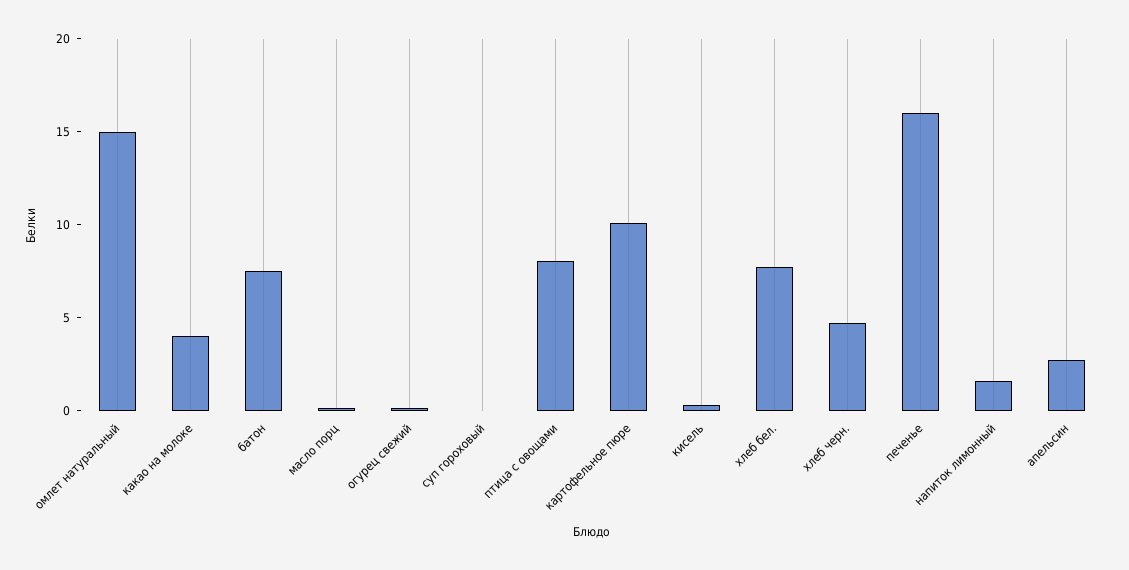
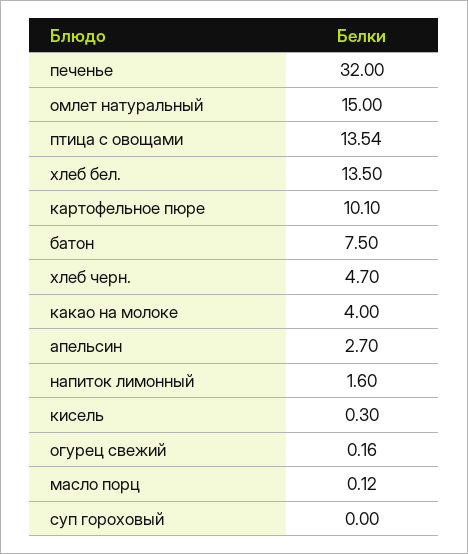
птица с овощами: 8 -> 13.54
хлеб бел.: 8 -> 13.5
печенье: 16 -> 32

